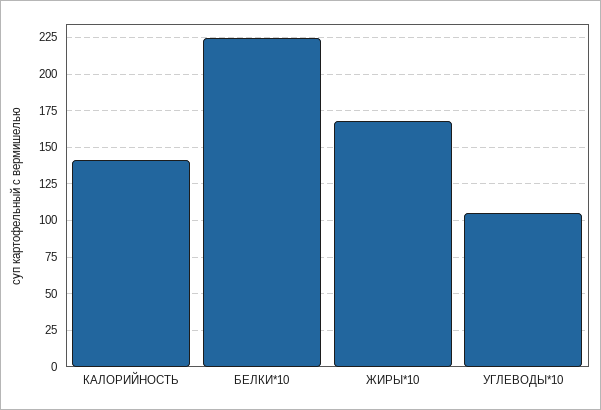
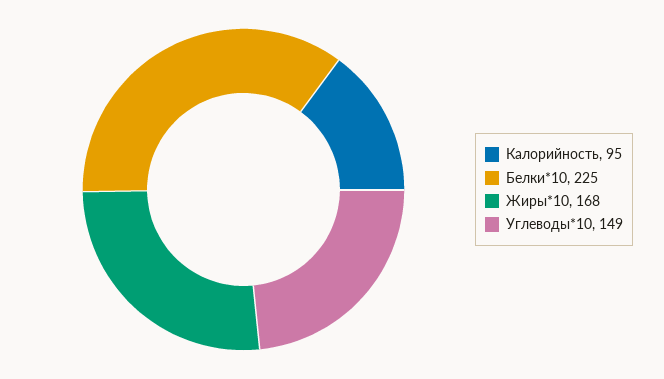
КАЛОРИЙНОСТЬ: 140 -> 95
УГЛЕВОДЫ*10: 105 -> 149

